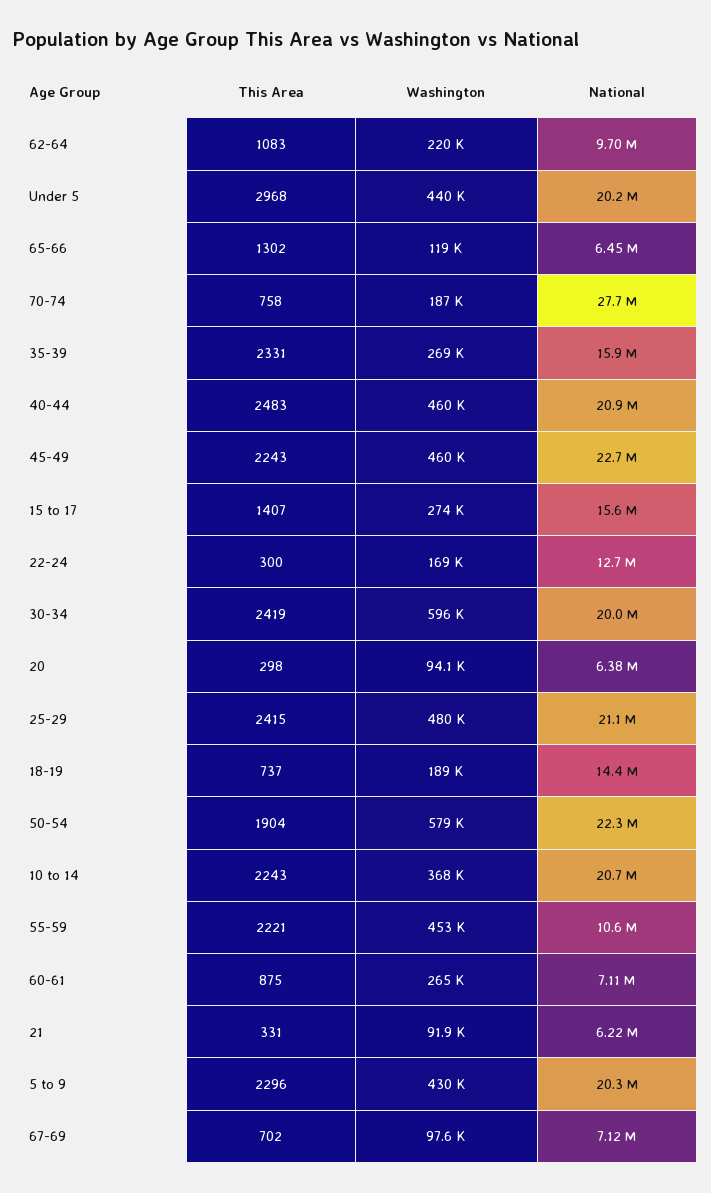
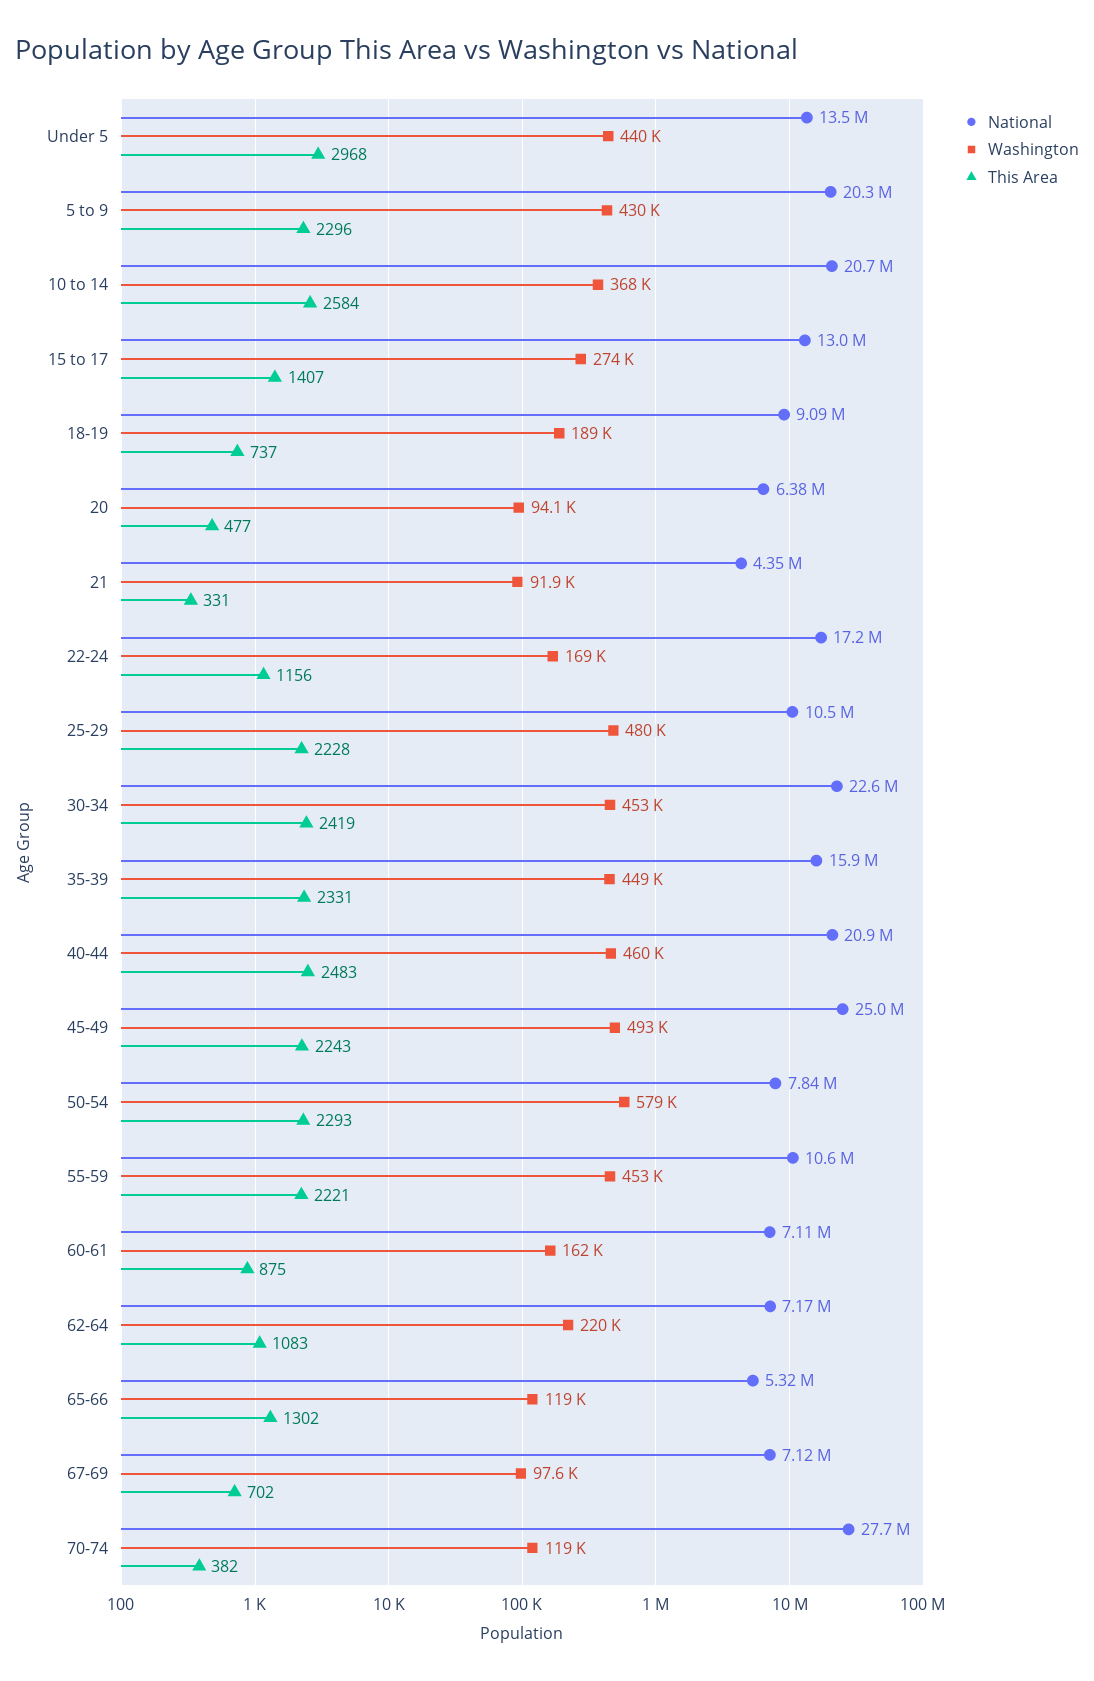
National, 62-64: 9700000 -> 7170000
National, Under 5: 20200000 -> 13500000
National, 65-66: 6450000 -> 5320000
This Area, 70-74: 758 -> 382
Washington, 70-74: 187000 -> 119000
Washington, 35-39: 269000 -> 449000
Washington, 45-49: 460000 -> 493000
National, 45-49: 22700000 -> 25000000
National, 15 to 17: 15600000 -> 13000000
This Area, 22-24: 300 -> 1156
National, 22-24: 12700000 -> 17200000
Washington, 30-34: 596000 -> 453000
National, 30-34: 20000000 -> 22600000
This Area, 20: 298 -> 477
This Area, 25-29: 2415 -> 2228
National, 25-29: 21100000 -> 10500000
National, 18-19: 14400000 -> 9090000
This Area, 50-54: 1904 -> 2293
National, 50-54: 22300000 -> 7840000
This Area, 10 to 14: 2243 -> 2584
Washington, 60-61: 265000 -> 162000
National, 21: 6220000 -> 4350000

